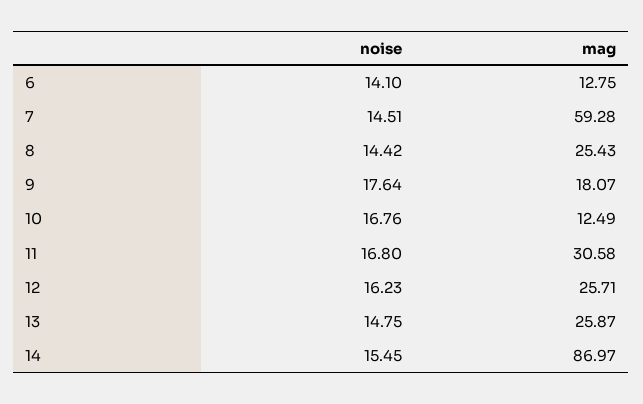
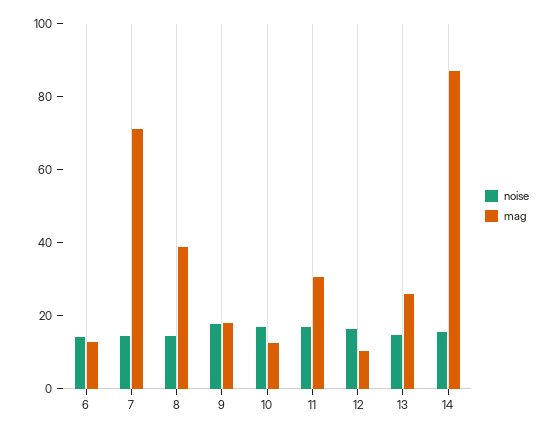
mag, 7: 59.28 -> 70
mag, 8: 25.43 -> 40
mag, 12: 25.71 -> 10

